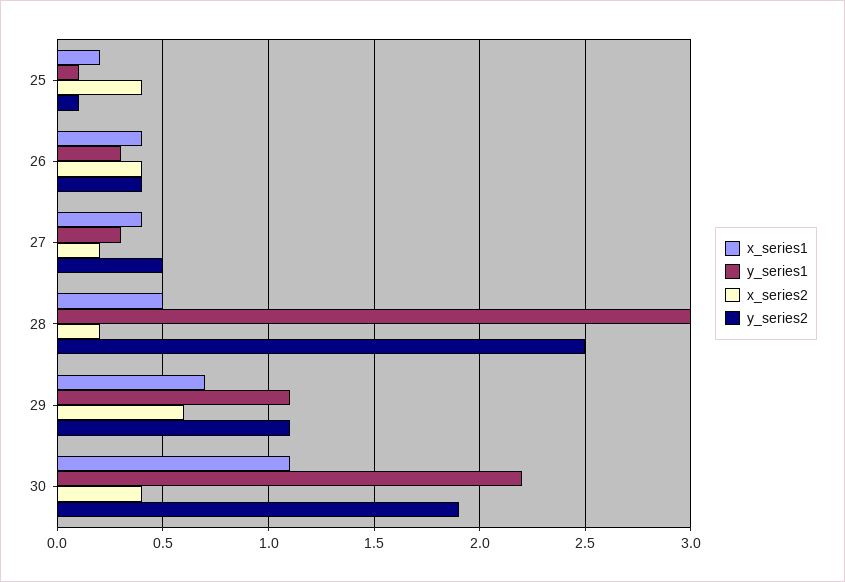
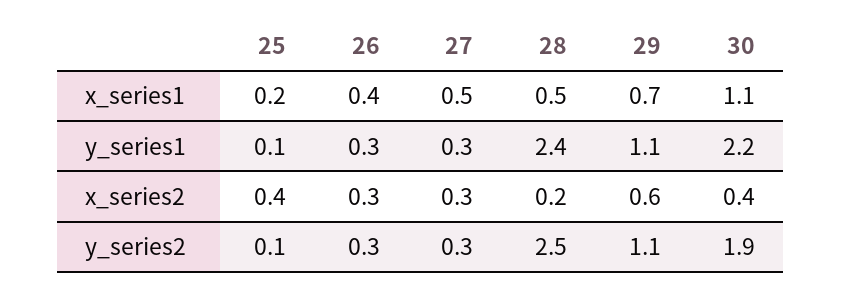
x_series2, 26: 0.4 -> 0.3
y_series2, 26: 0.4 -> 0.3
x_series1, 27: 0.4 -> 0.5
x_series2, 27: 0.2 -> 0.3
y_series2, 27: 0.5 -> 0.3
y_series1, 28: 3 -> 2.4

